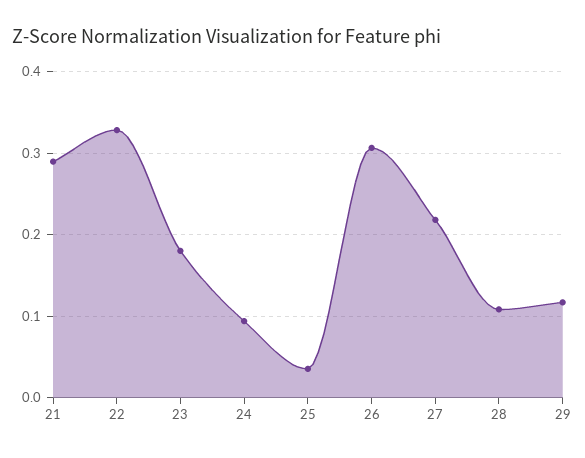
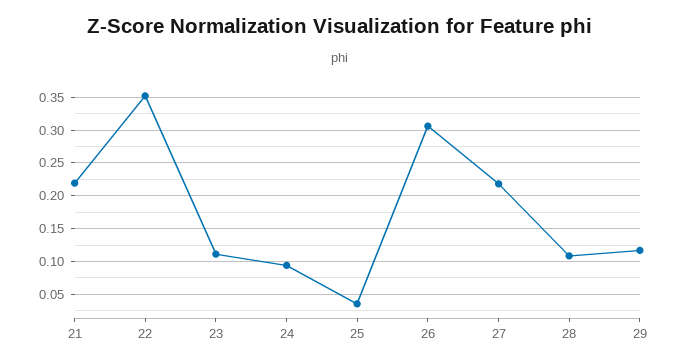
21: 0.29 -> 0.22
22: 0.33 -> 0.35
23: 0.18 -> 0.11

